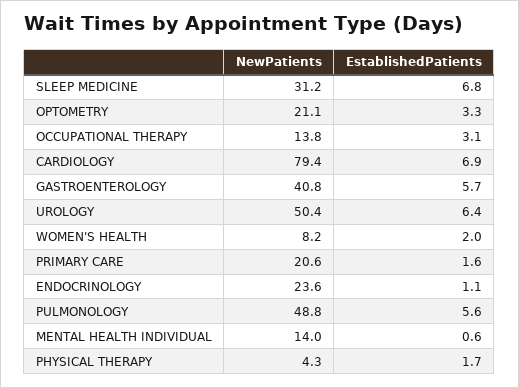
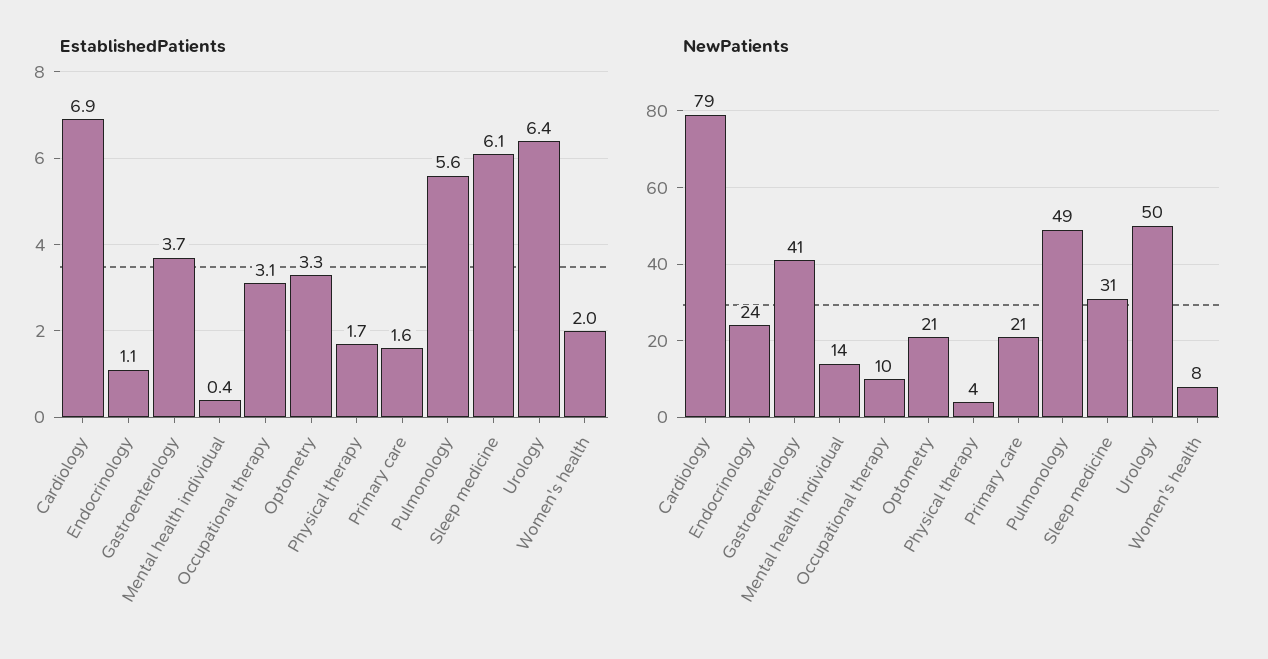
EstablishedPatients, SLEEP MEDICINE: 6.8 -> 6.1
NewPatients, OCCUPATIONAL THERAPY: 13.8 -> 10
EstablishedPatients, GASTROENTEROLOGY: 5.7 -> 3.7
EstablishedPatients, MENTAL HEALTH INDIVIDUAL: 0.6 -> 0.4

